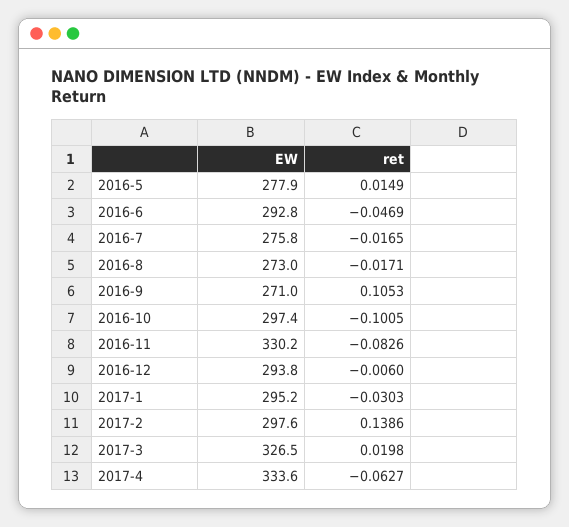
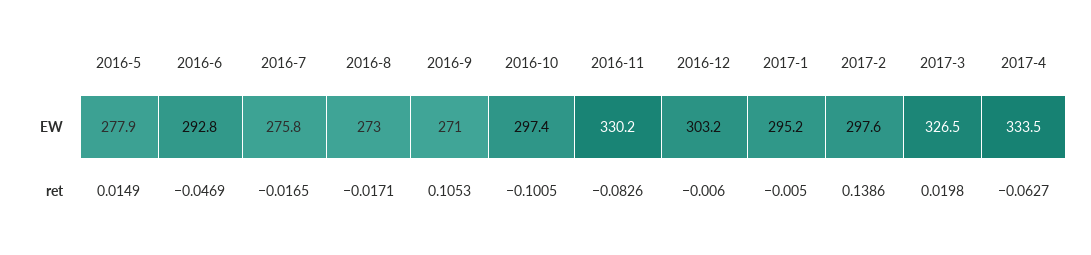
EW, 2016-12: 293.8 -> 303.2
ret, 2017-1: -0.0303 -> -0.005
EW, 2017-4: 333.6 -> 333.5

